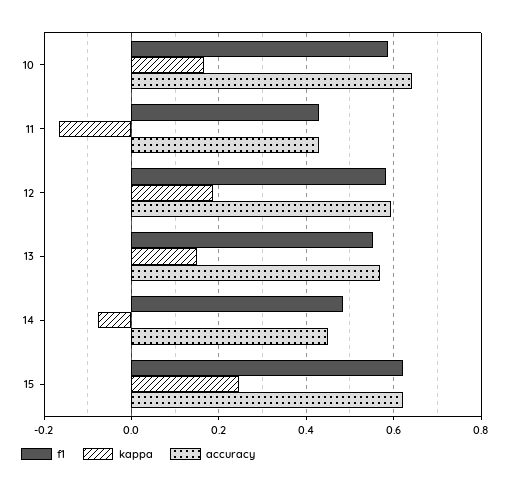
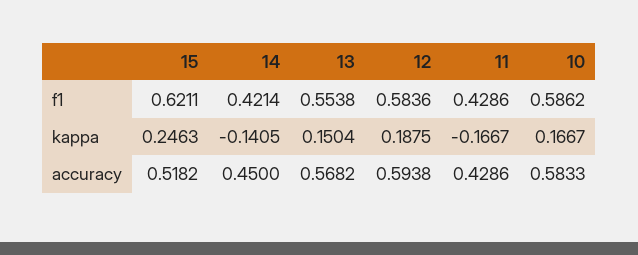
accuracy, 10: 0.64 -> 0.5833
f1, 14: 0.48 -> 0.4214
kappa, 14: -0.08 -> -0.1405
accuracy, 15: 0.62 -> 0.5182

